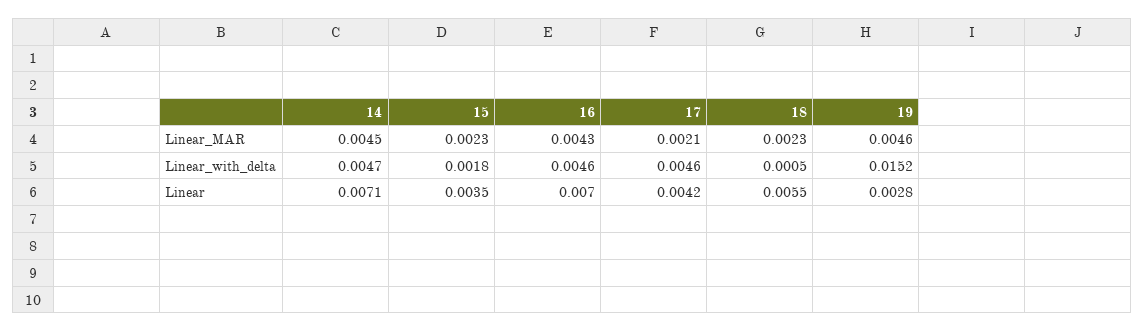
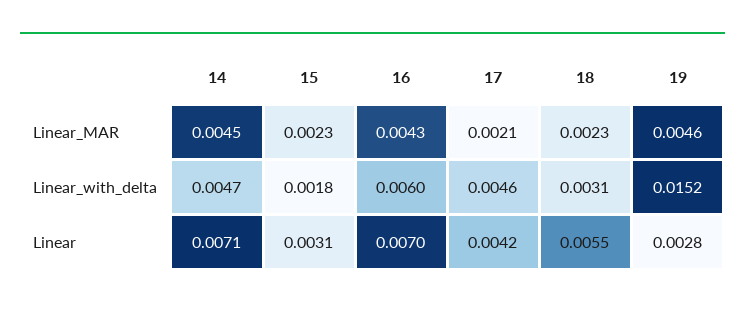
16, Linear_with_delta: 0.0046 -> 0.006
18, Linear_with_delta: 0.0005 -> 0.0031
15, Linear: 0.0035 -> 0.0031

